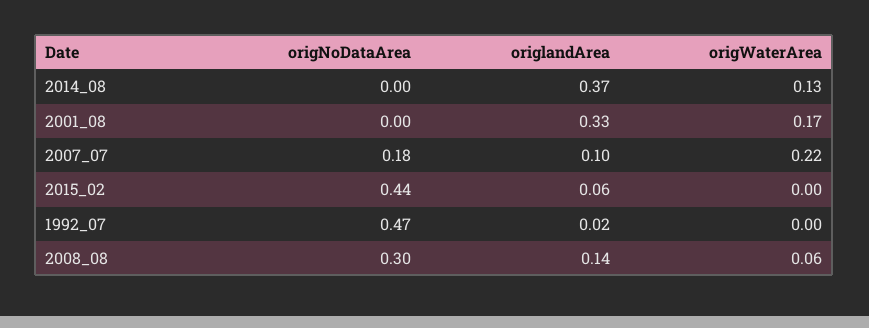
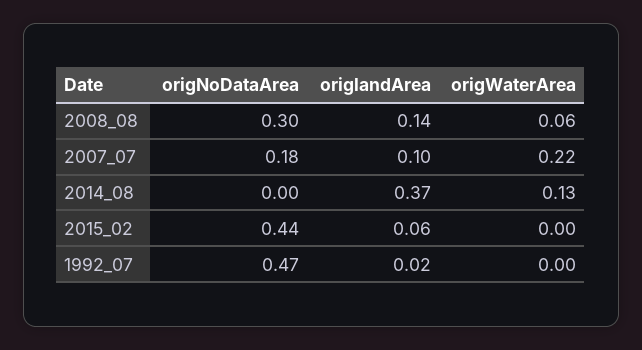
origNoDataArea, 2001_08: 0 -> none
origlandArea, 2001_08: 0.33 -> none
origWaterArea, 2001_08: 0.17 -> none

